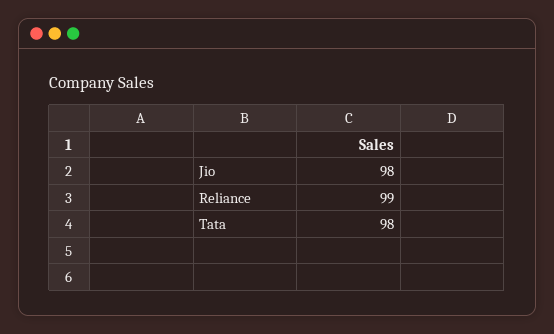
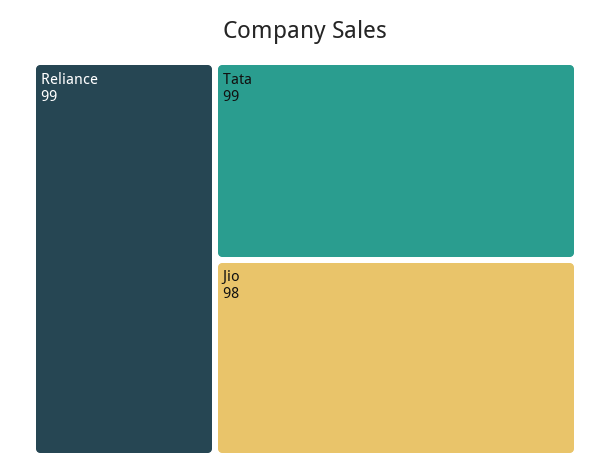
Tata: 98 -> 99

